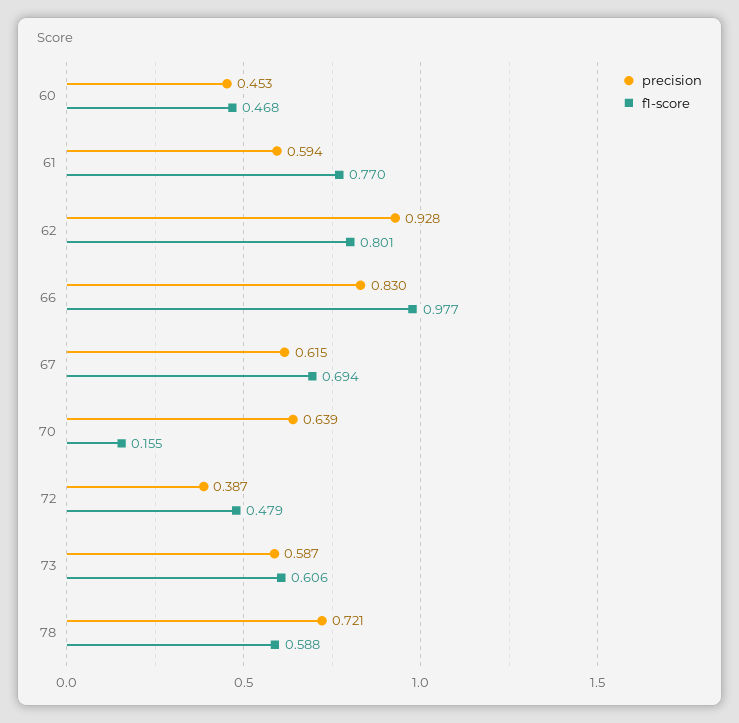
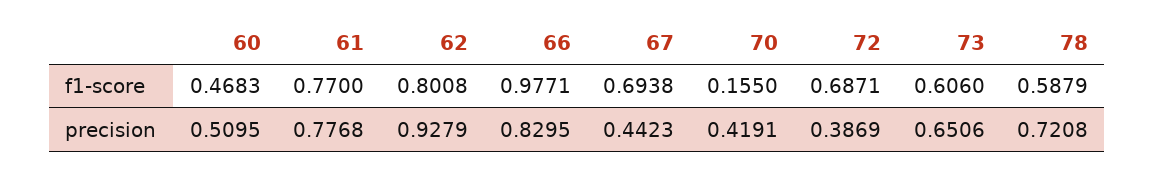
precision, 60: 0.453 -> 0.5095
precision, 61: 0.594 -> 0.7768
precision, 67: 0.615 -> 0.4423
precision, 70: 0.639 -> 0.4191
f1-score, 72: 0.479 -> 0.6871
precision, 73: 0.587 -> 0.6506

